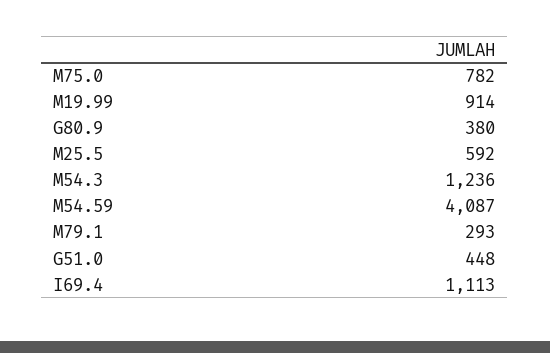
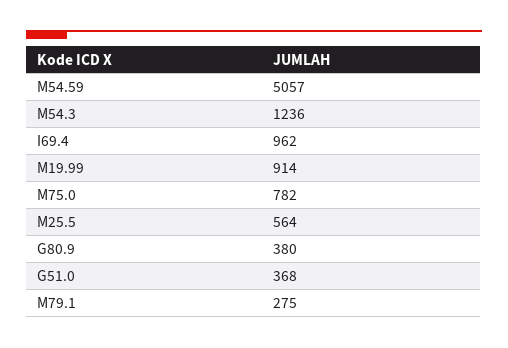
M25.5: 592 -> 564
M54.59: 4087 -> 5057
M79.1: 293 -> 275
G51.0: 448 -> 368
I69.4: 1113 -> 962

